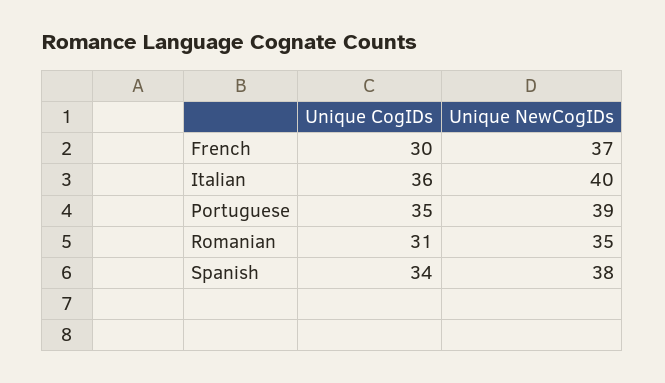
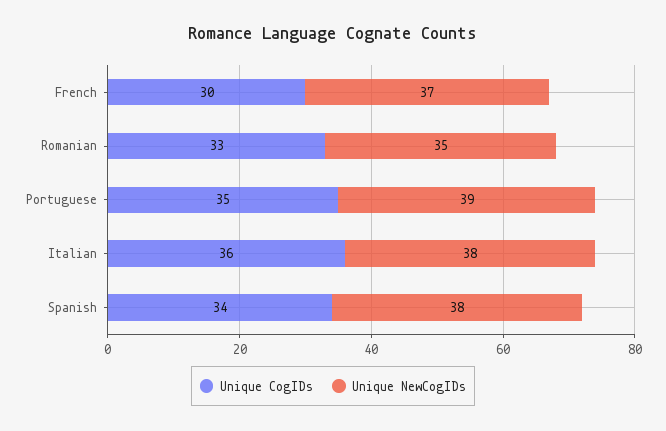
Unique NewCogIDs, Italian: 40 -> 38
Unique CogIDs, Romanian: 31 -> 33

